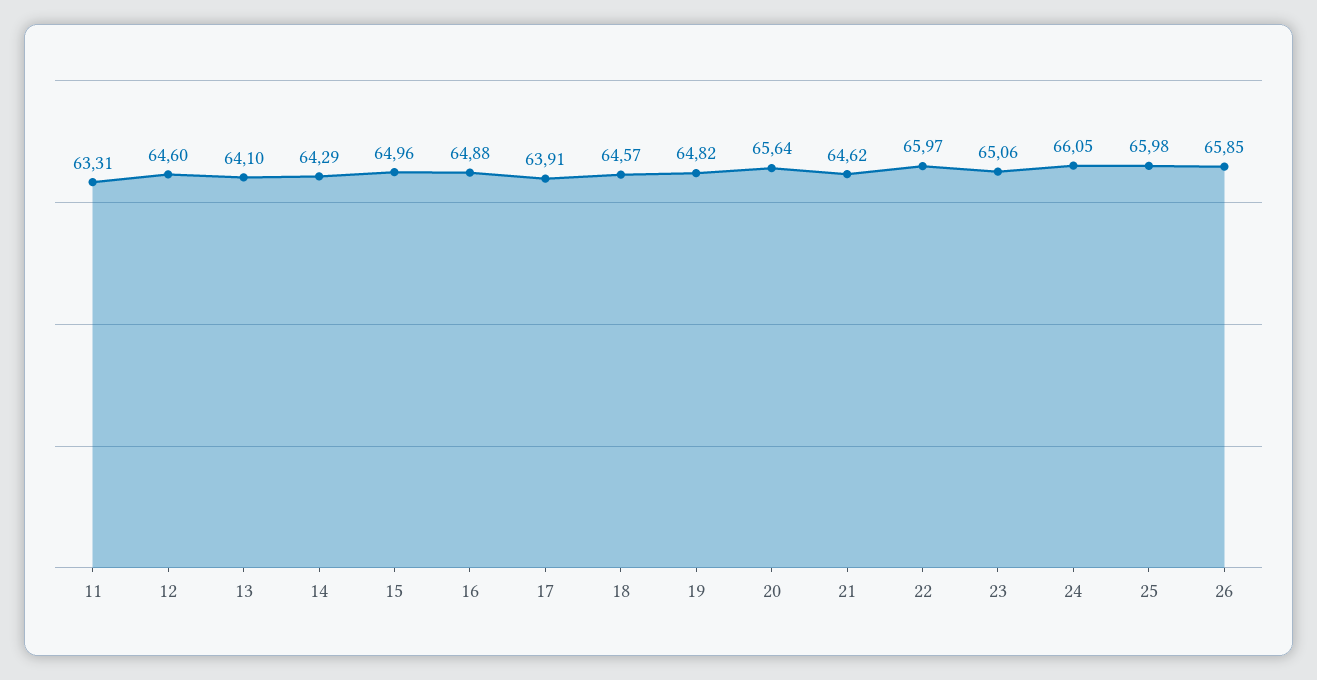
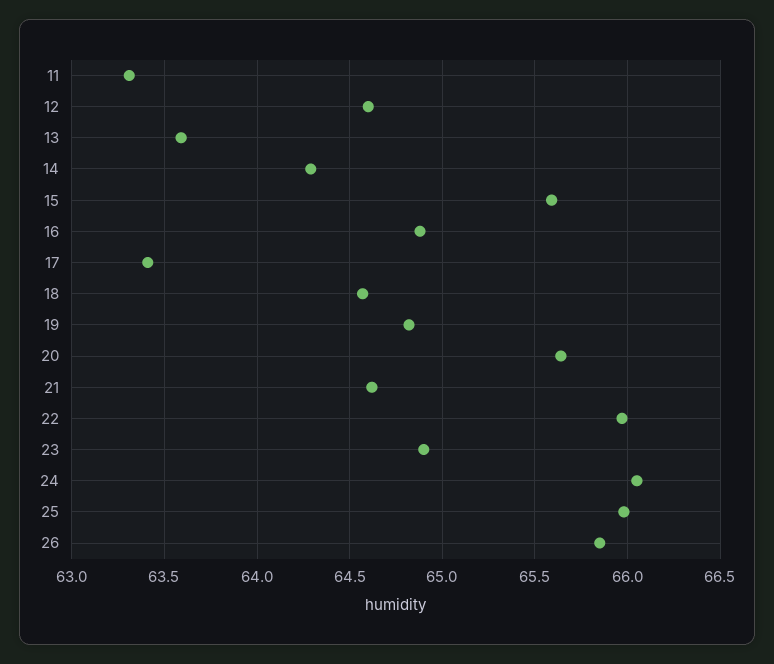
13: 64.1 -> 63.6
15: 64.96 -> 65.6
17: 63.91 -> 63.4
23: 65.06 -> 64.9

